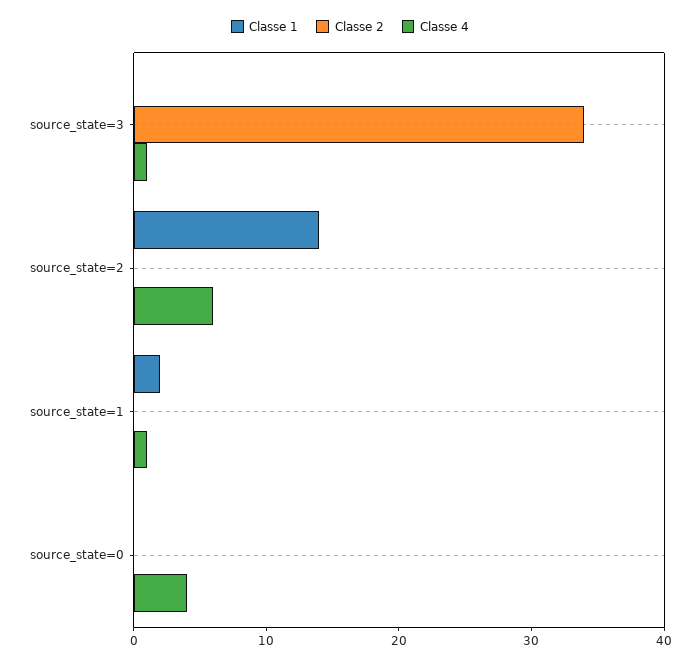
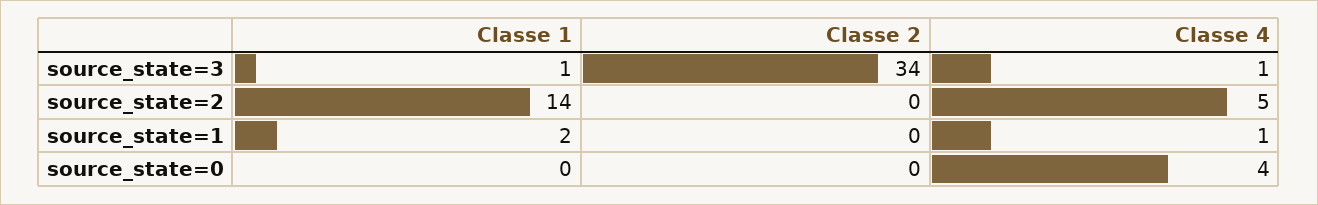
Classe 1, source_state=3: 0 -> 1
Classe 4, source_state=2: 6 -> 5

